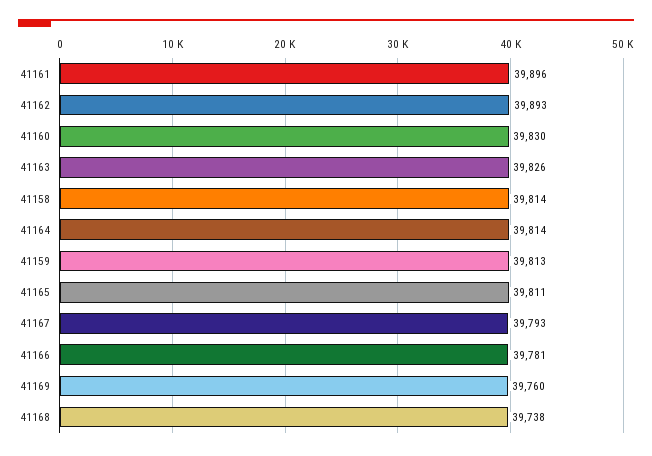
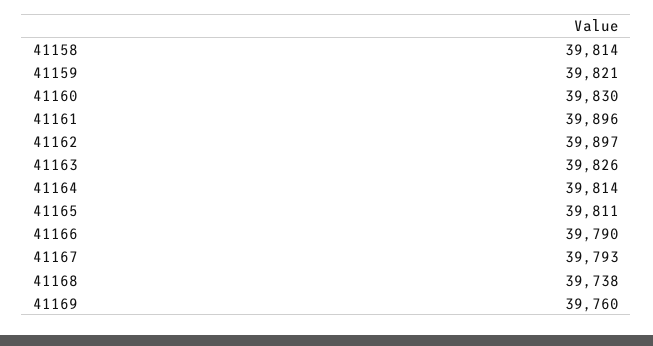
41162: 39893 -> 39897
41159: 39813 -> 39821
41166: 39781 -> 39790

